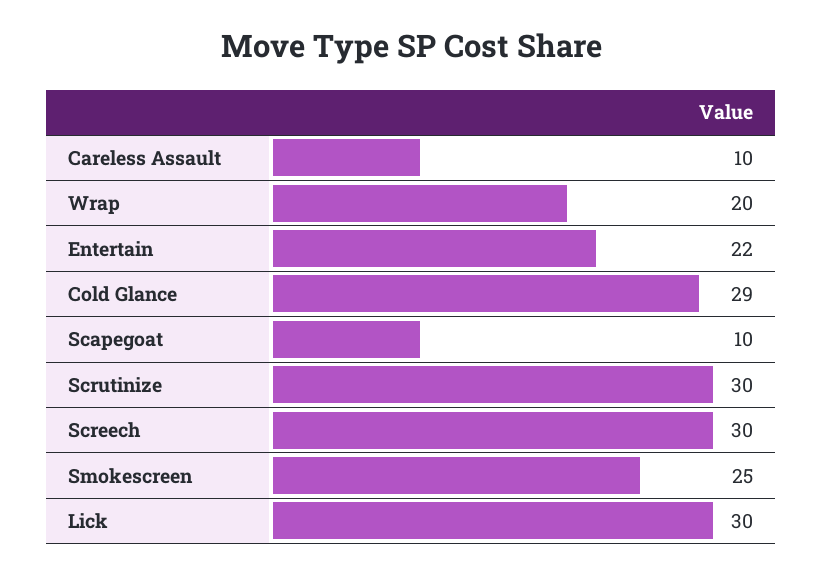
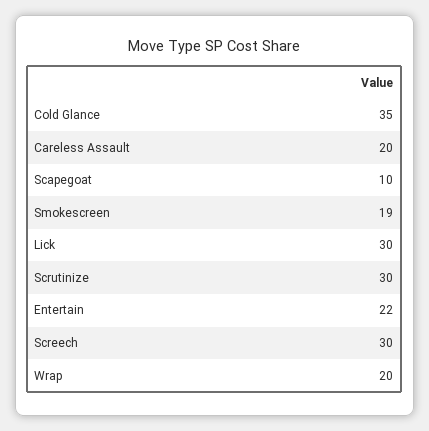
Careless Assault: 10 -> 20
Cold Glance: 29 -> 35
Smokescreen: 25 -> 19

